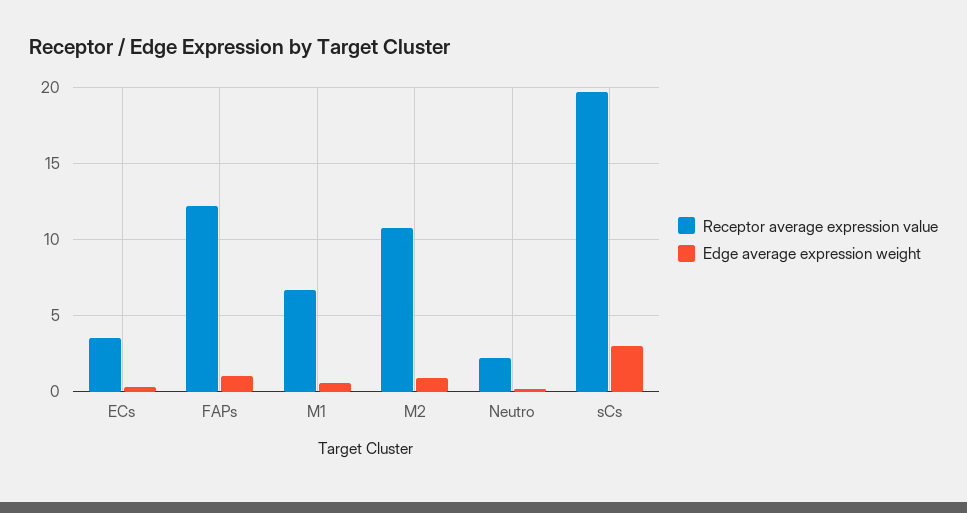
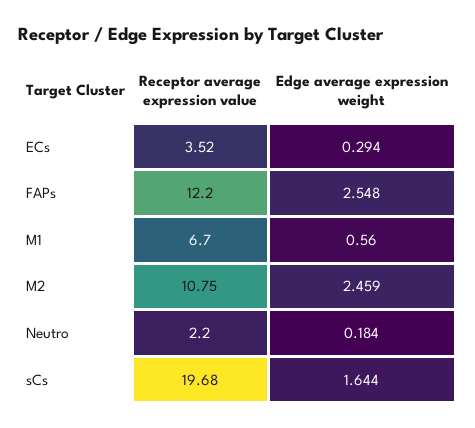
Edge average expression weight, FAPs: 1 -> 2.548
Edge average expression weight, M2: 1 -> 2.459
Edge average expression weight, sCs: 3 -> 1.644

